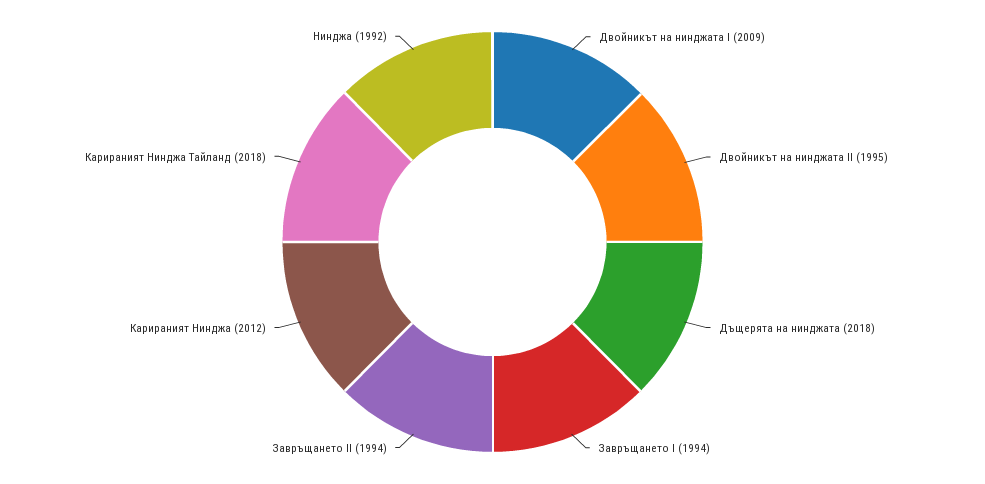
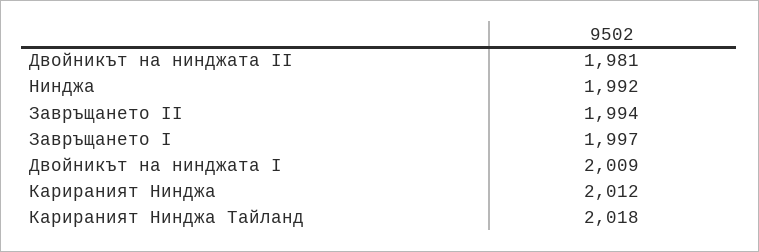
Двойникът на нинджата II: 1995 -> 1981
Дъщерята на нинджата: 2018 -> none
Завръщането I: 1994 -> 1997

